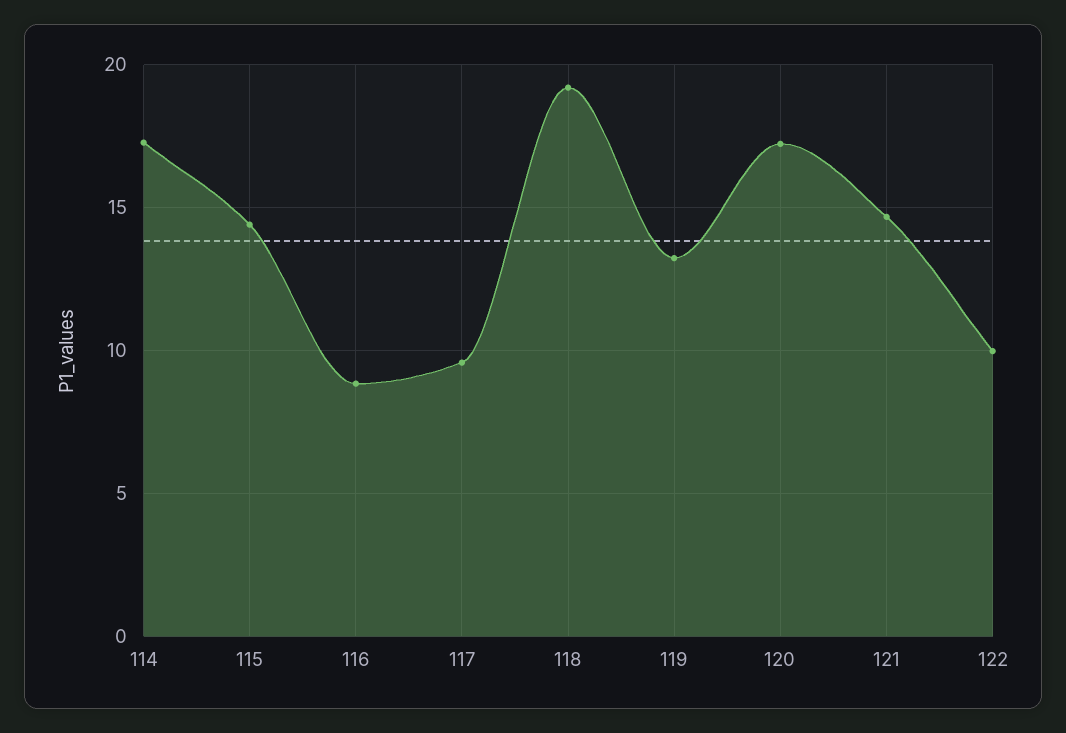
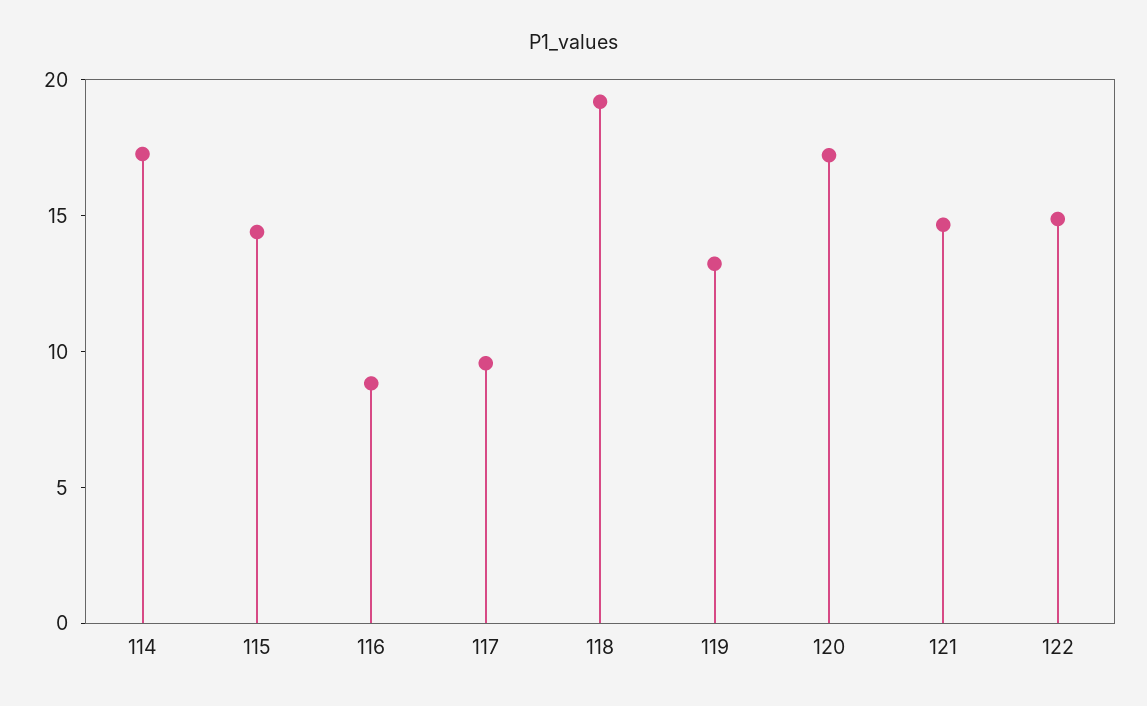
122: 10 -> 15

